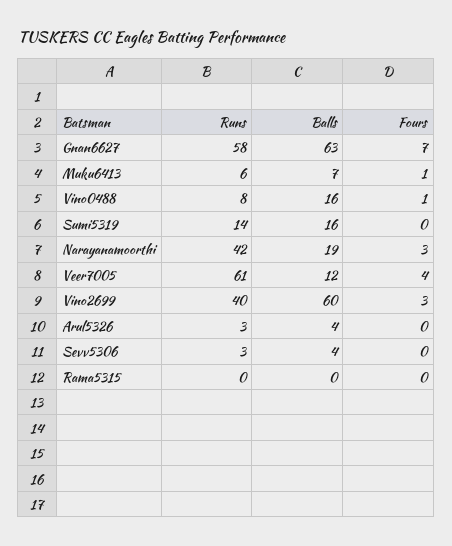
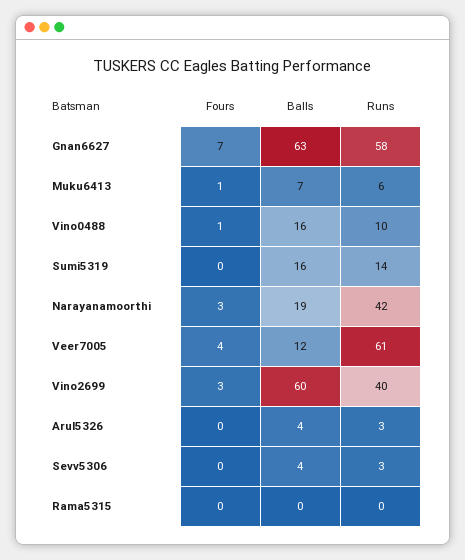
Runs, Vino0488: 8 -> 10

